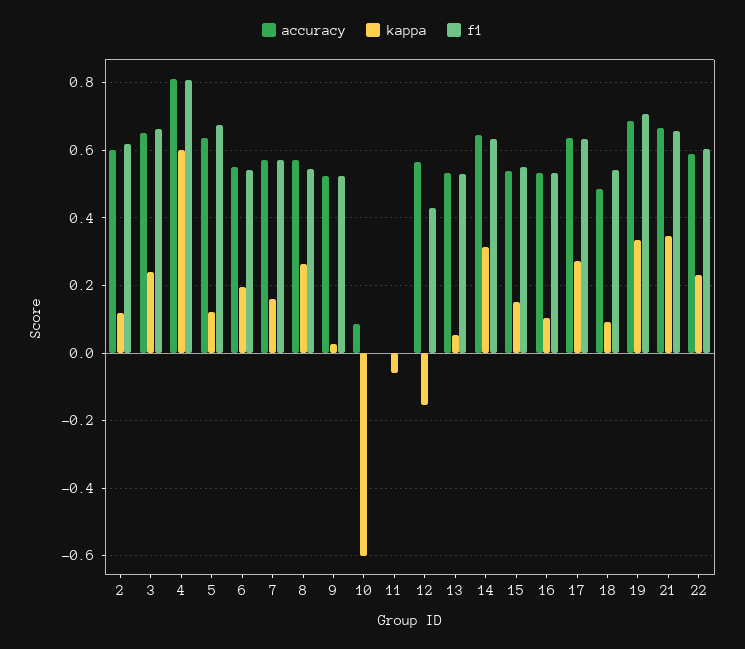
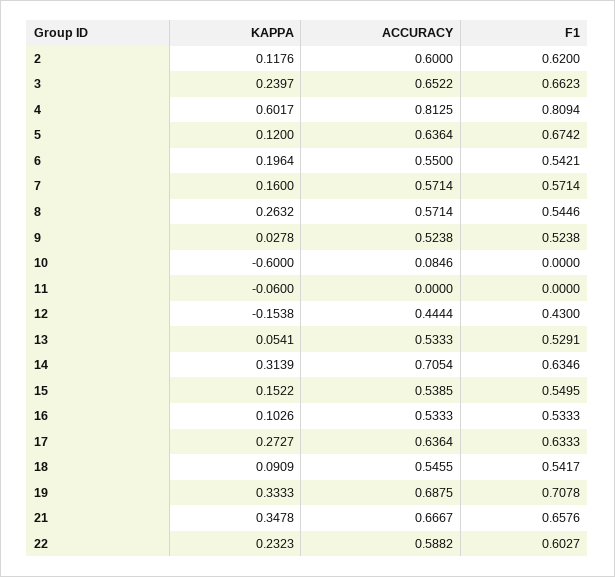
accuracy, 12: 0.56 -> 0.4444
accuracy, 14: 0.64 -> 0.7054
accuracy, 18: 0.48 -> 0.5455

